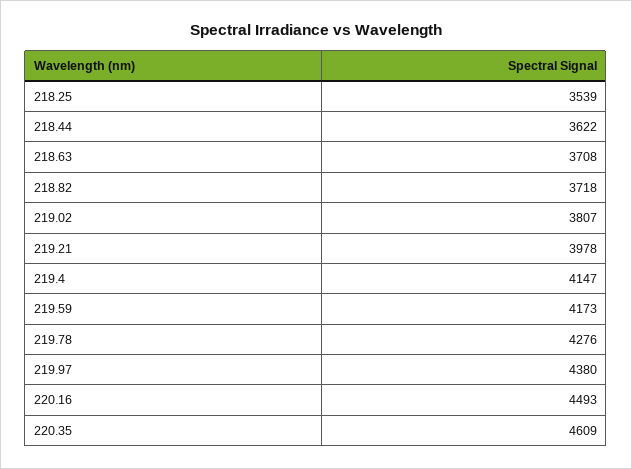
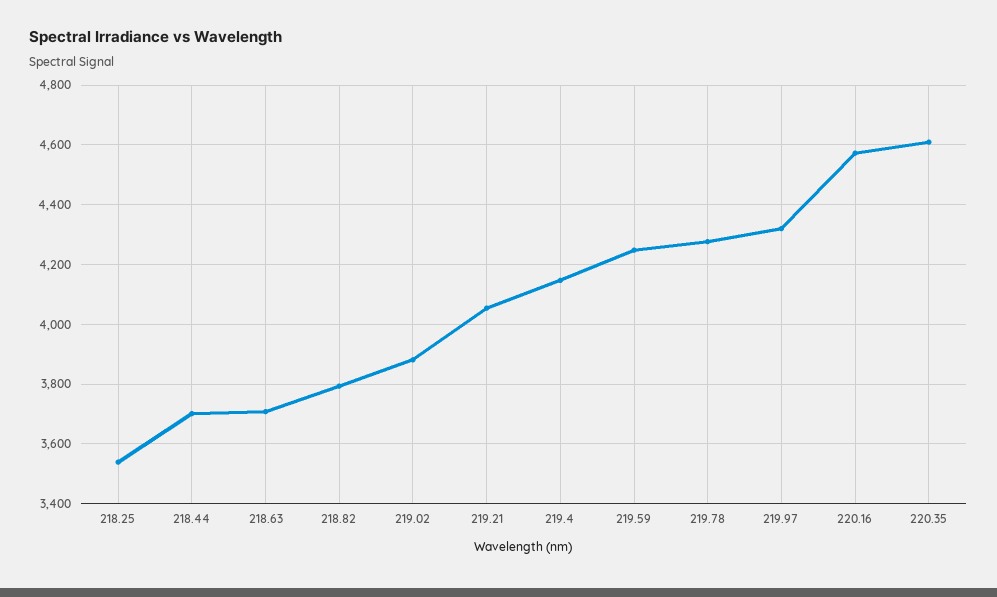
218.44: 3622 -> 3700
218.82: 3718 -> 3800
219.02: 3807 -> 3875
219.21: 3978 -> 4050
219.59: 4173 -> 4250
219.97: 4380 -> 4325
220.16: 4493 -> 4575

